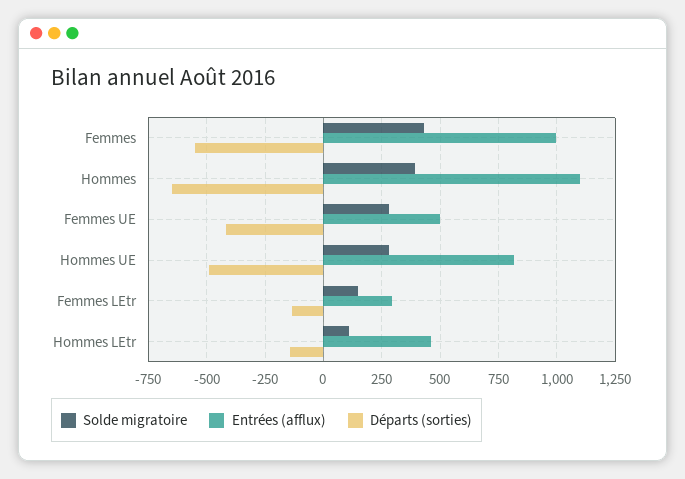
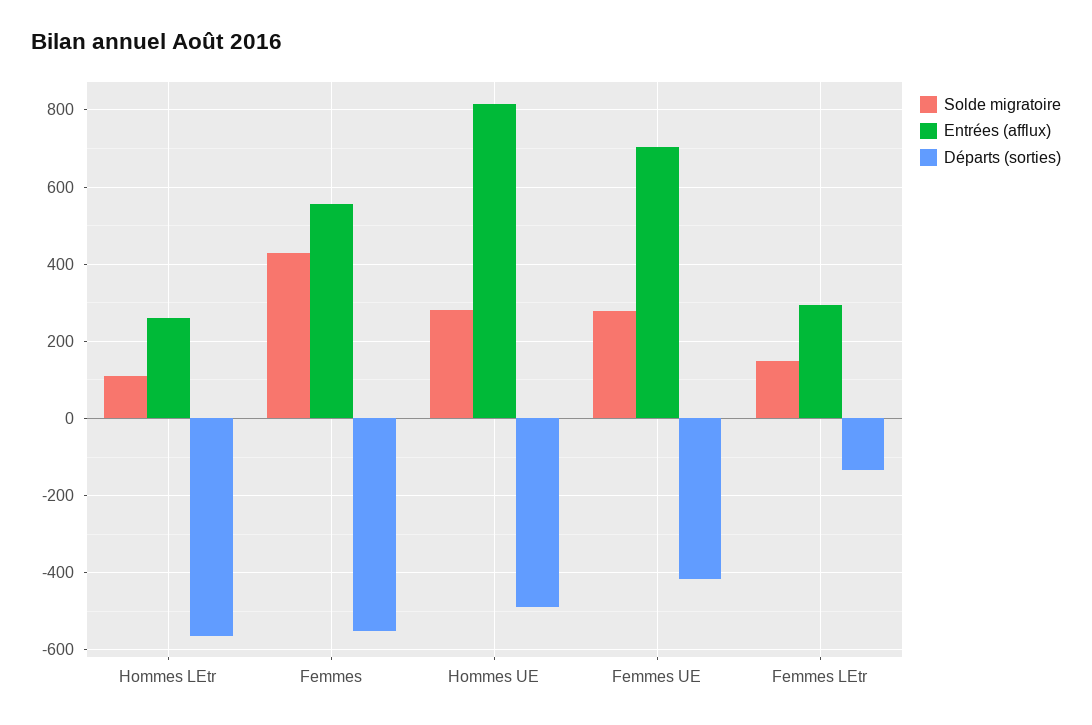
Entrées (afflux), Femmes: 1000 -> 560
Solde migratoire, Hommes: 400 -> none
Entrées (afflux), Hommes: 1100 -> none
Départs (sorties), Hommes: -650 -> none
Entrées (afflux), Femmes UE: 500 -> 700
Entrées (afflux), Hommes LEtr: 450 -> 260
Départs (sorties), Hommes LEtr: -150 -> -560

